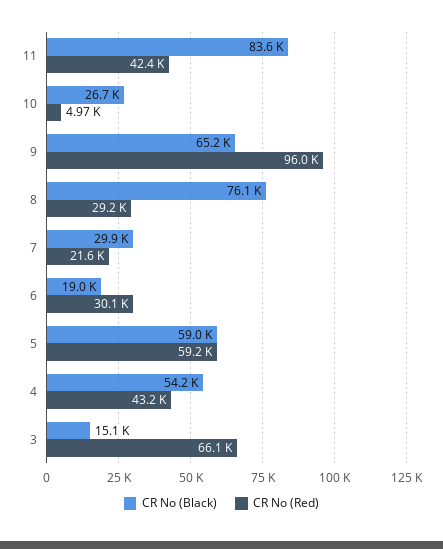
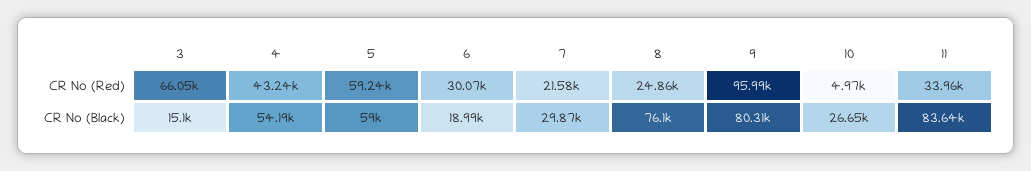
CR No (Red), 11: 42400 -> 33960
CR No (Black), 9: 65200 -> 80310
CR No (Red), 8: 29200 -> 24860

